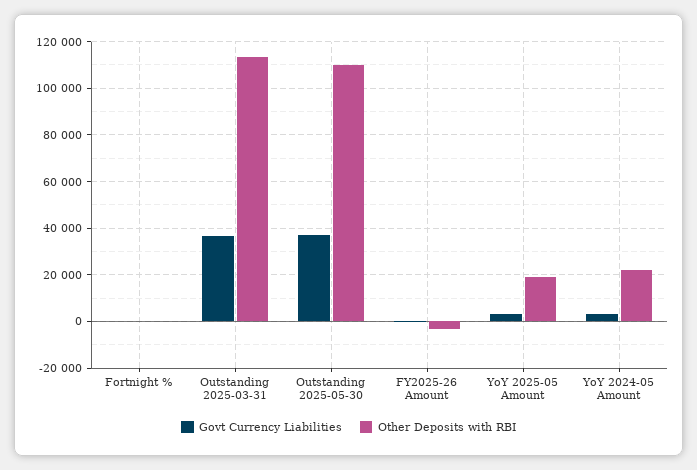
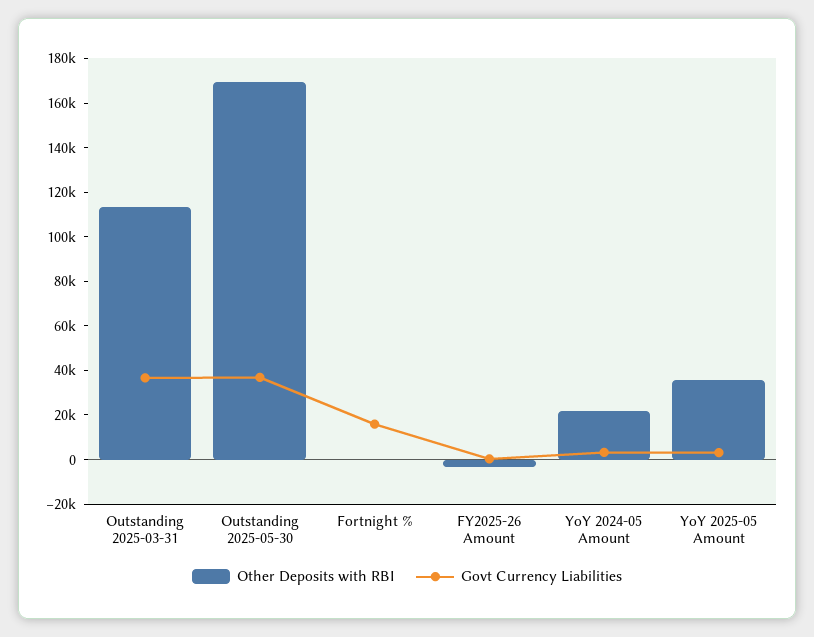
Govt Currency Liabilities, Fortnight %: 0 -> 15000
Other Deposits with RBI, Outstanding 2025-05-30: 110000 -> 170000
Other Deposits with RBI, YoY 2025-05 Amount: 20000 -> 35000

